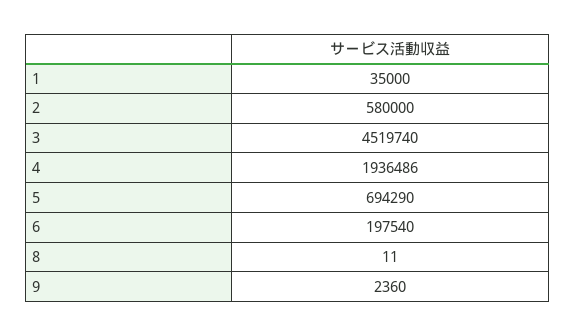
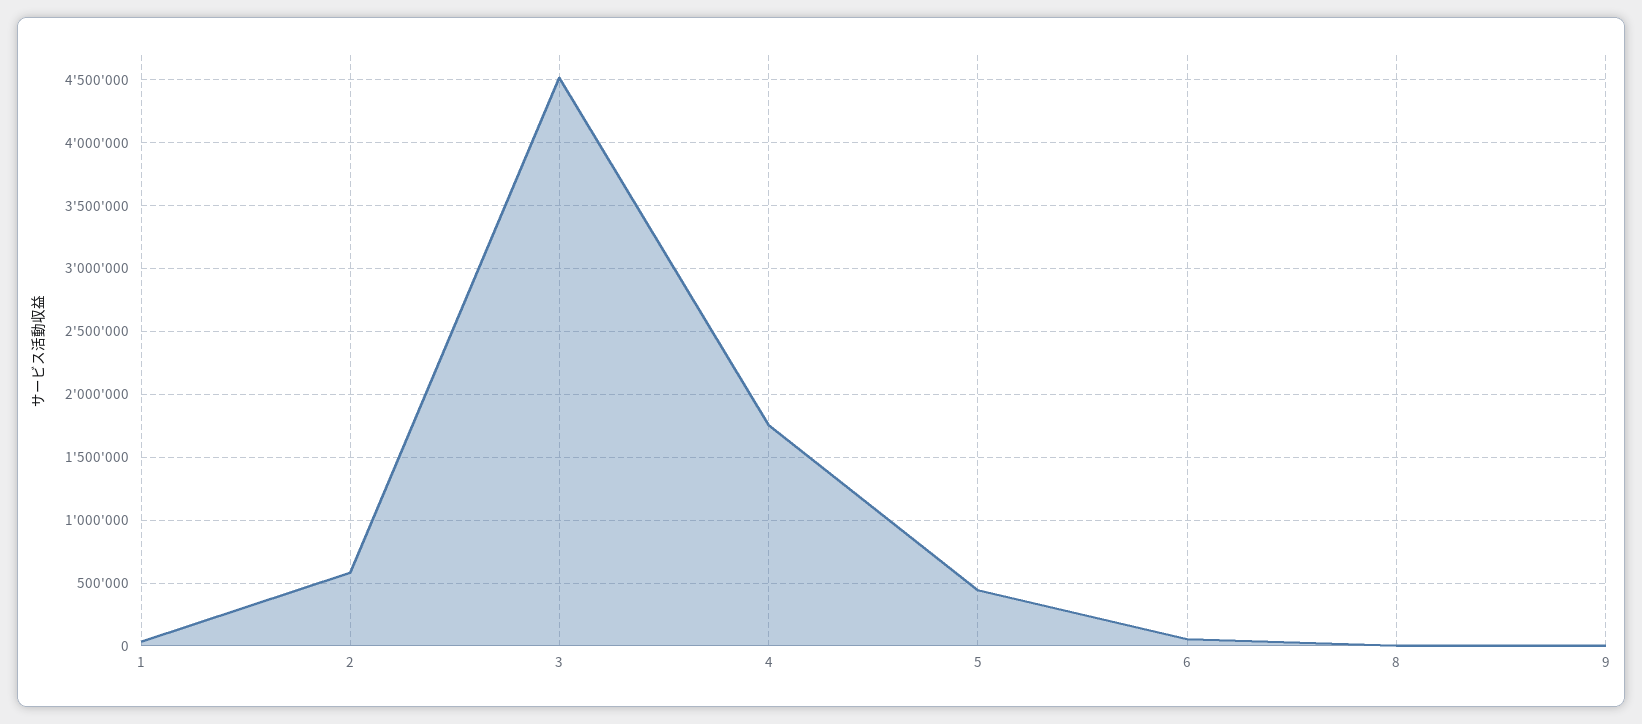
4: 1936486 -> 1750000
5: 694290 -> 450000
6: 197540 -> 50000

